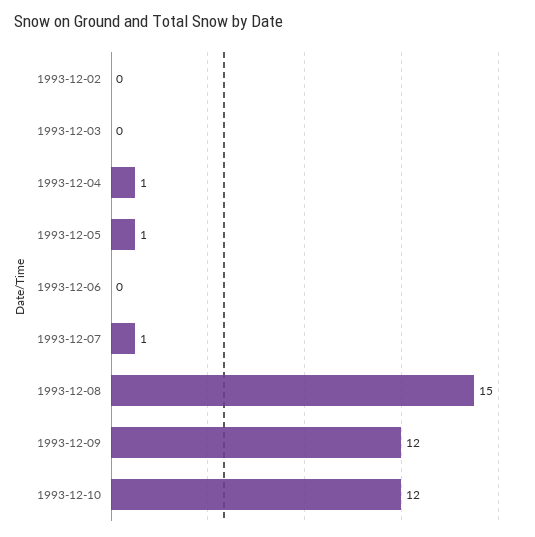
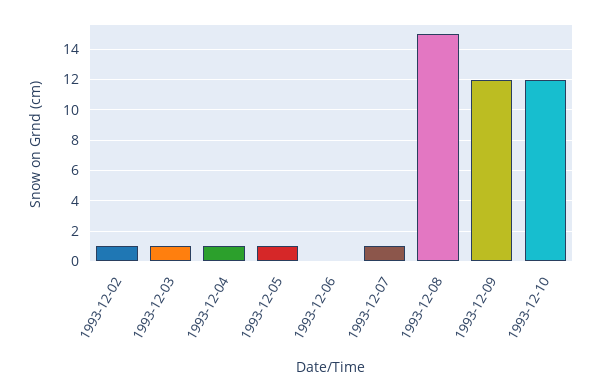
1993-12-02: 0 -> 1
1993-12-03: 0 -> 1

